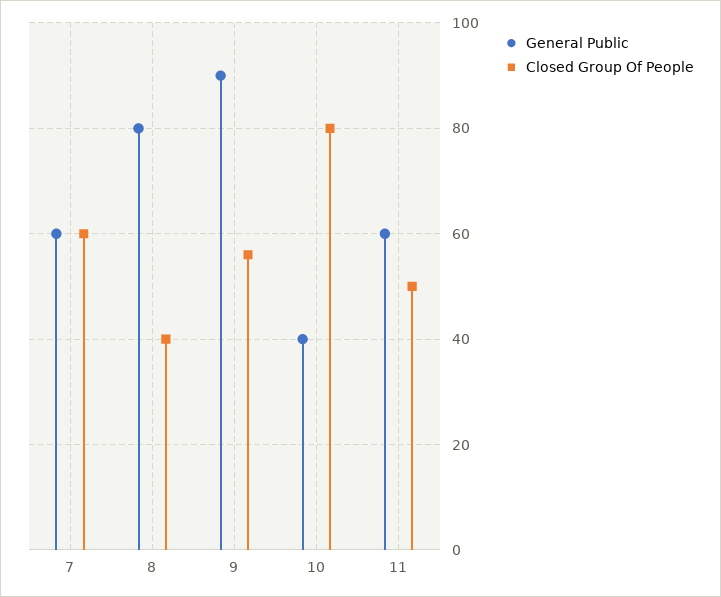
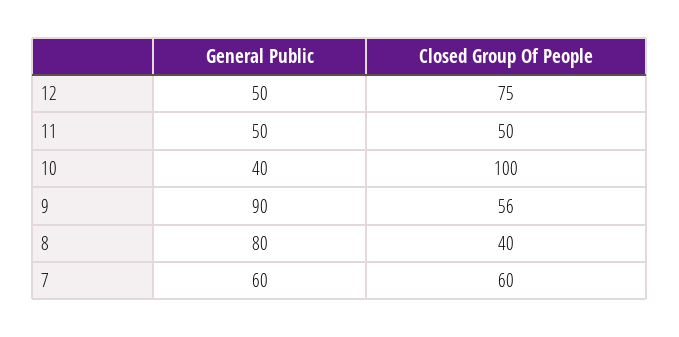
Closed Group Of People, 10: 80 -> 100
General Public, 11: 60 -> 50
General Public, 12: none -> 50
Closed Group Of People, 12: none -> 75

